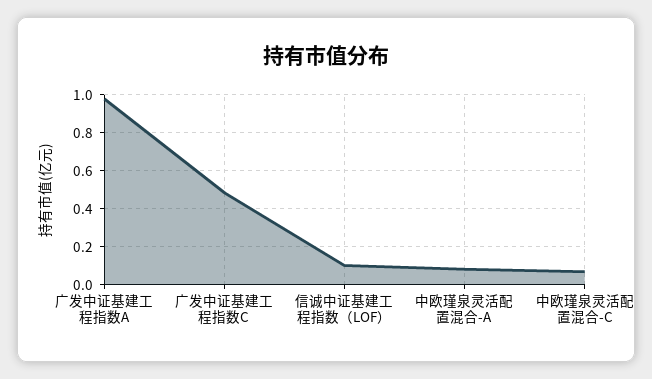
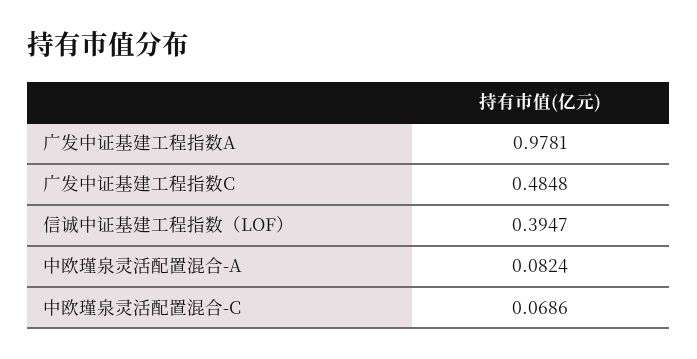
信诚中证基建工程指数（LOF）: 0.1 -> 0.3947

